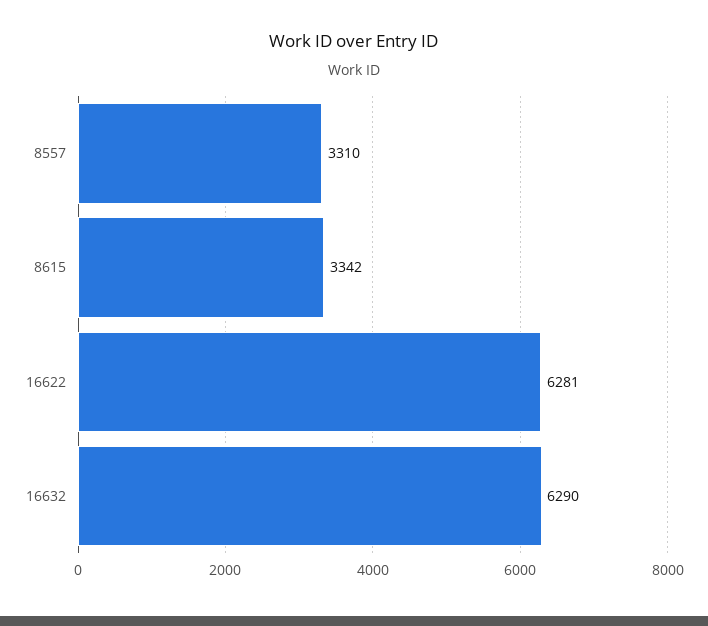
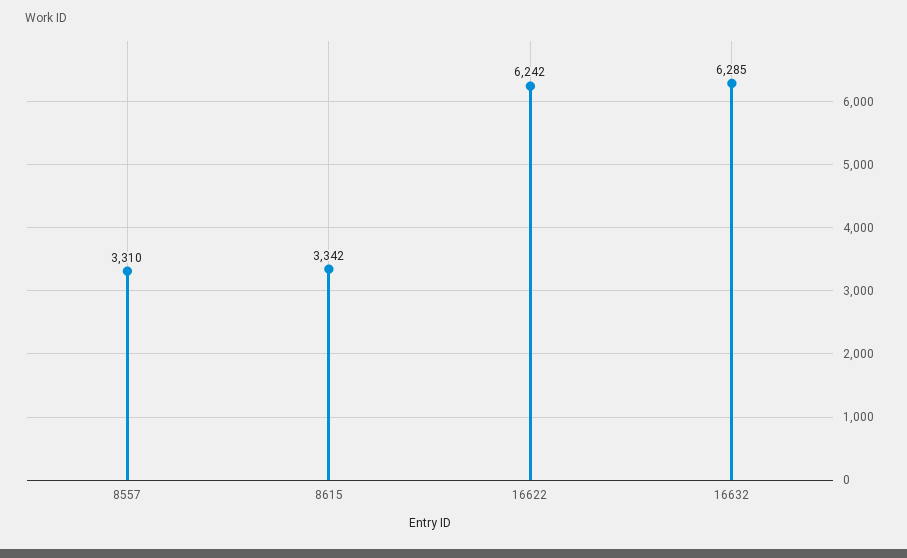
16622: 6281 -> 6242
16632: 6290 -> 6285

